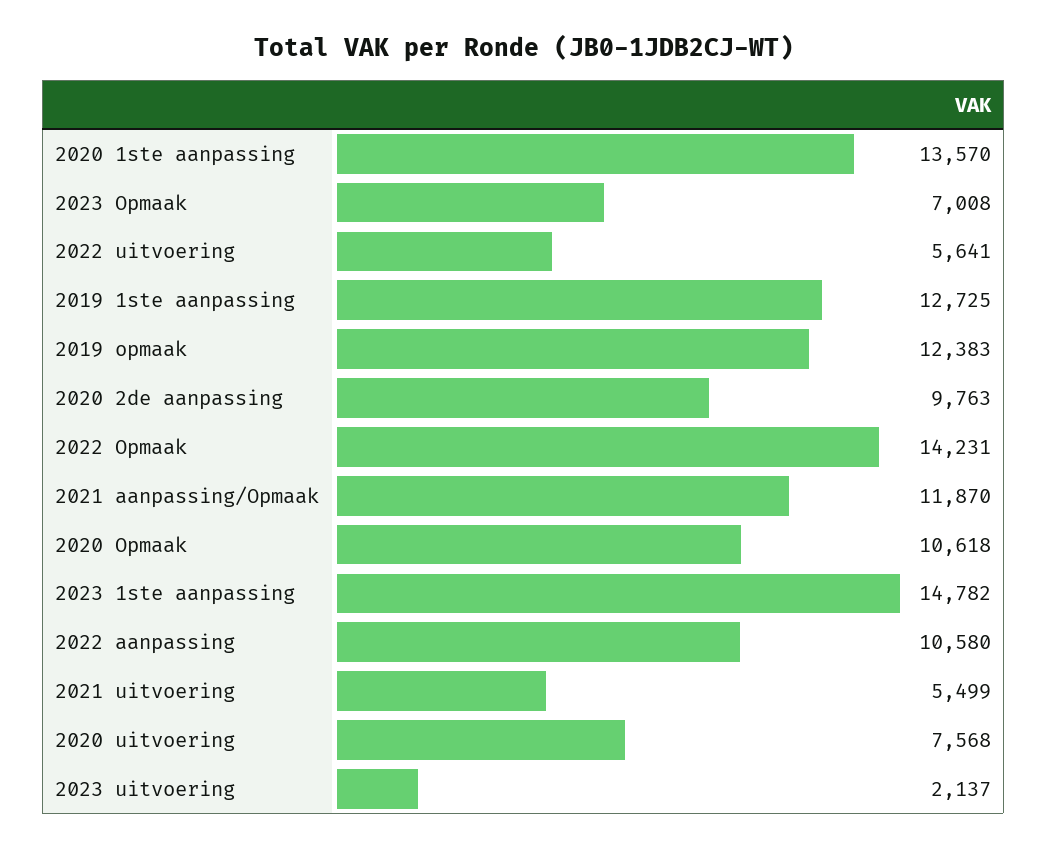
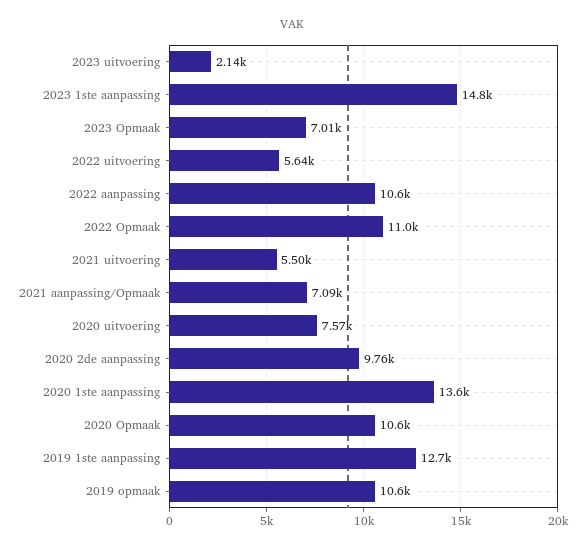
2019 opmaak: 12383 -> 10600
2022 Opmaak: 14231 -> 11000
2021 aanpassing/Opmaak: 11870 -> 7090

